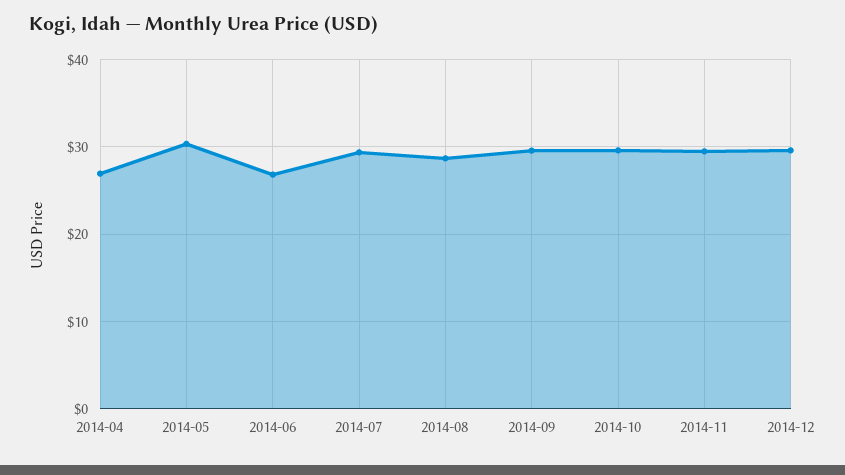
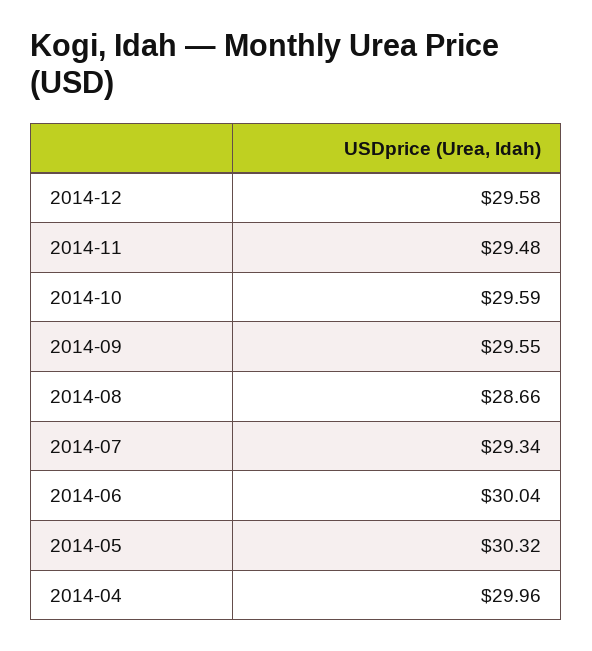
2014-04: 27 -> 29.96
2014-06: 27 -> 30.04

